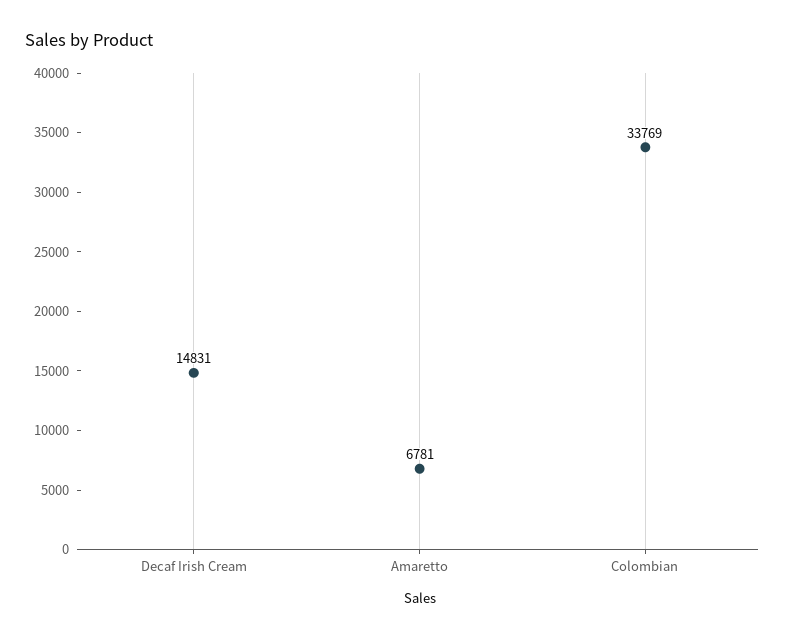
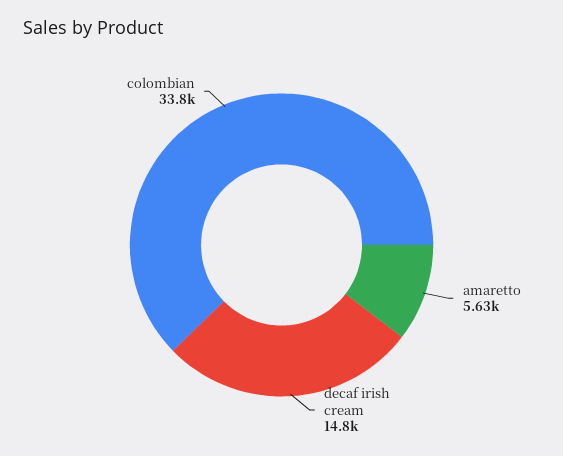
Amaretto: 6781 -> 5630

